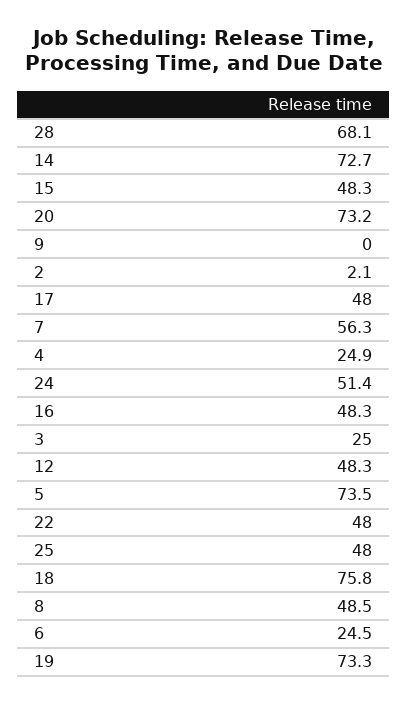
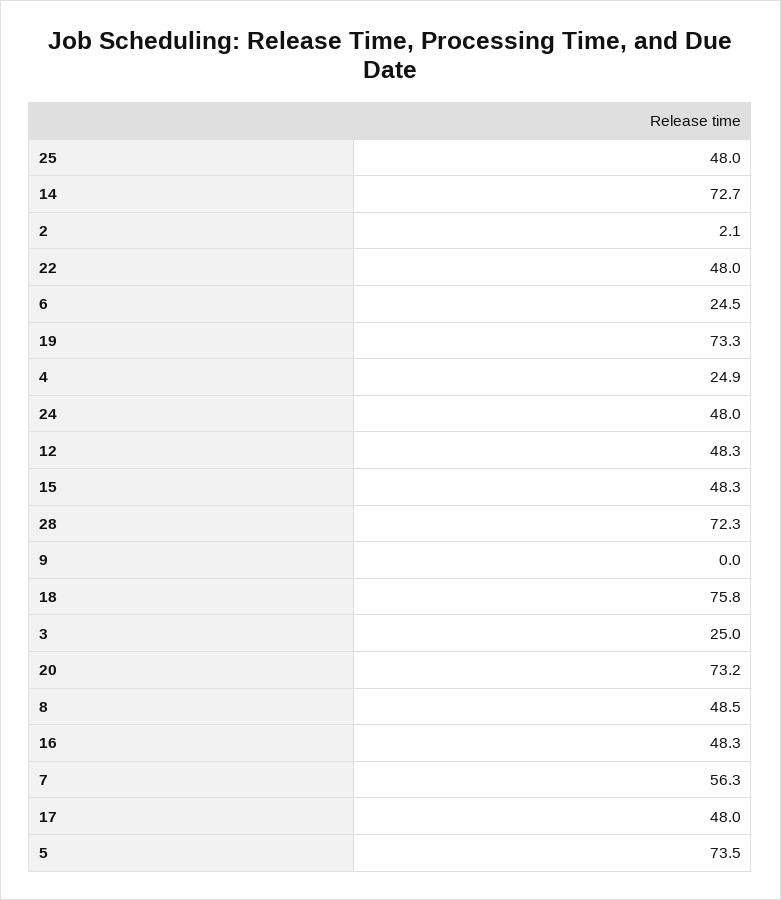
28: 68.1 -> 72.3
24: 51.4 -> 48

